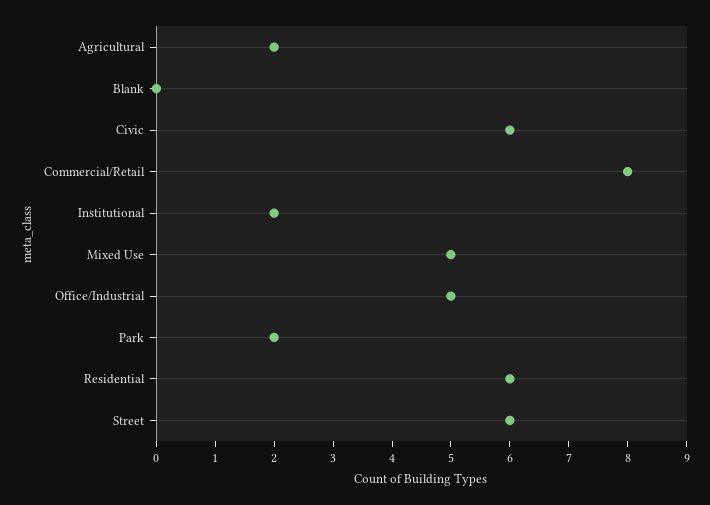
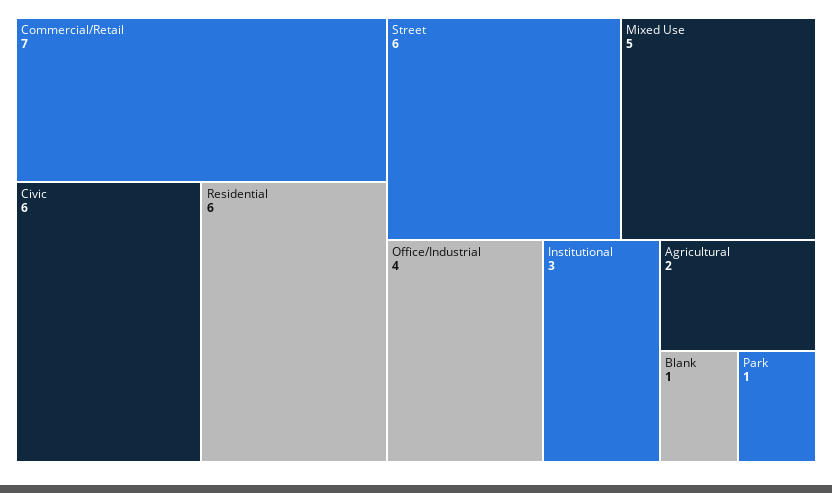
Blank: 0 -> 1
Commercial/Retail: 8 -> 7
Institutional: 2 -> 3
Office/Industrial: 5 -> 4
Park: 2 -> 1

